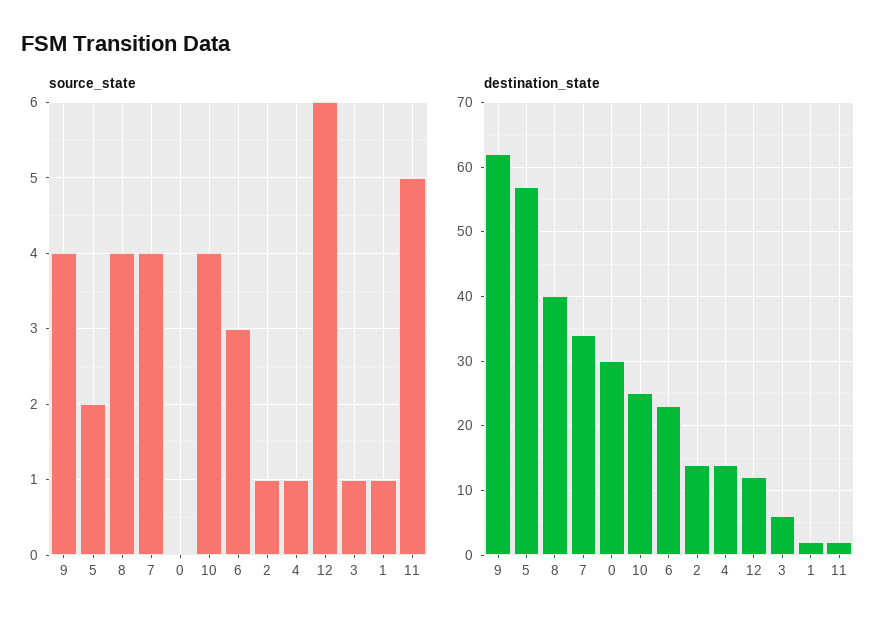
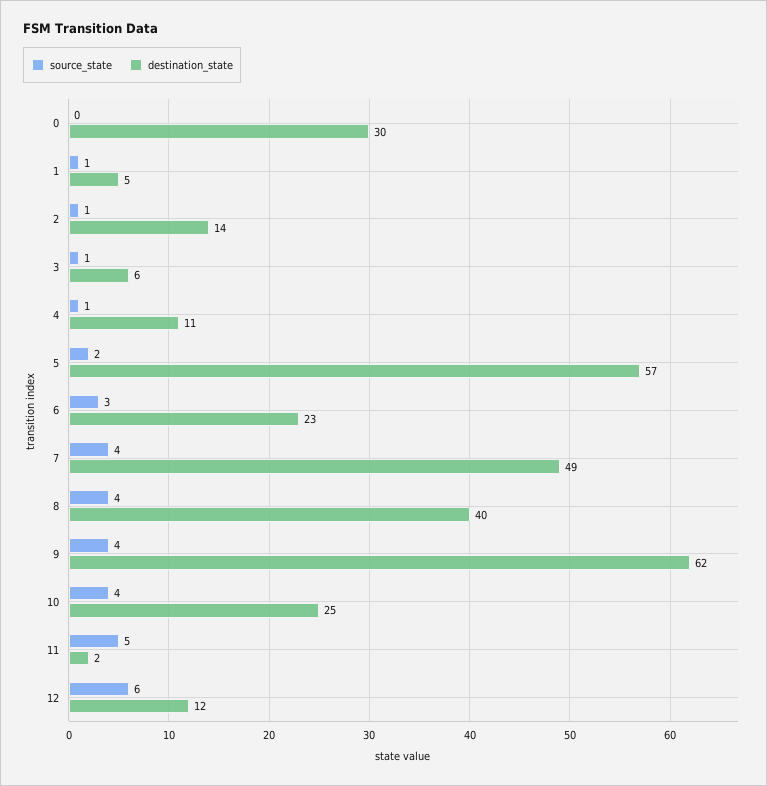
destination_state, 7: 34 -> 49
destination_state, 4: 14 -> 11
destination_state, 1: 2 -> 5

